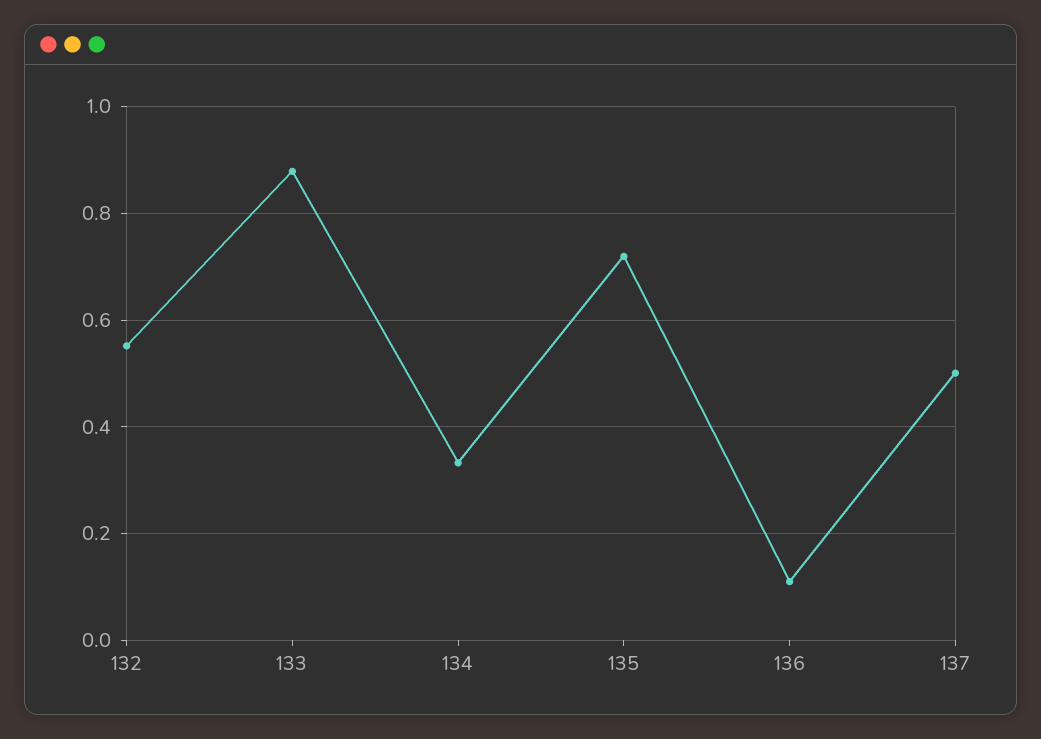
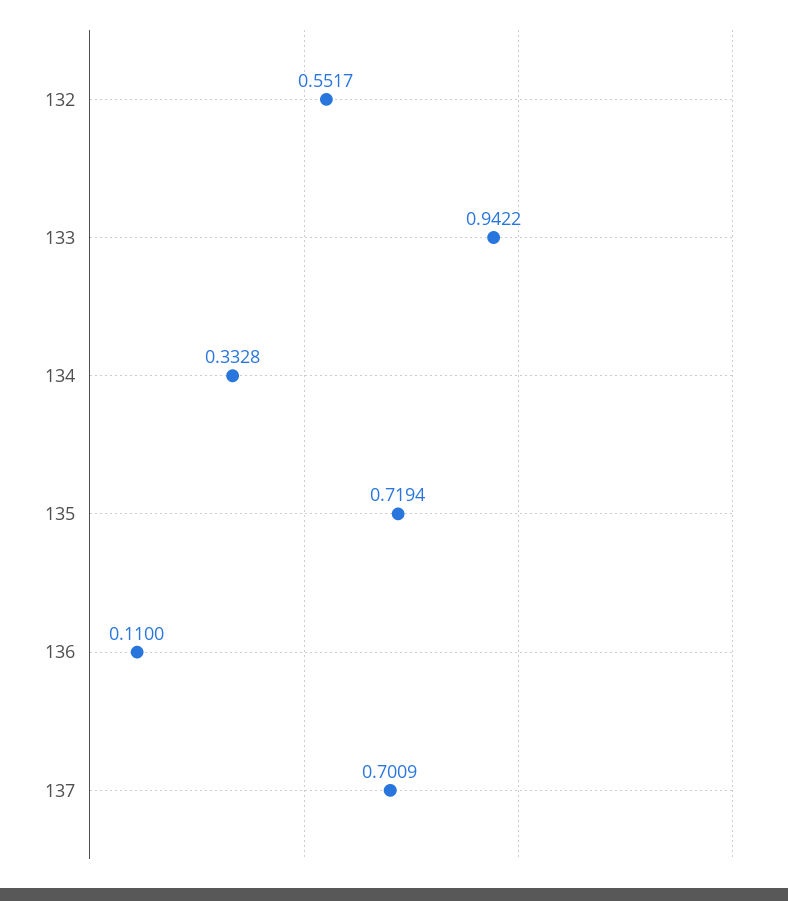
133: 0.88 -> 0.9422
137: 0.5 -> 0.7009

